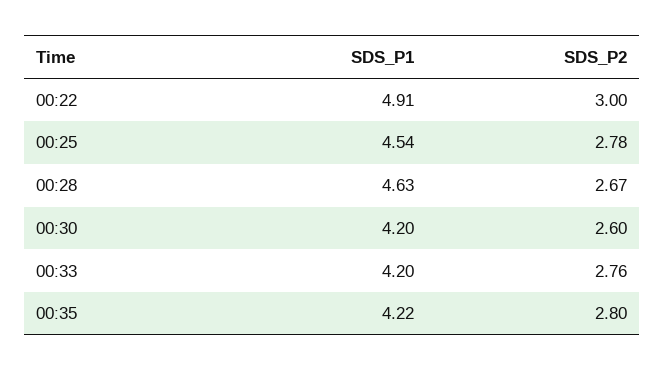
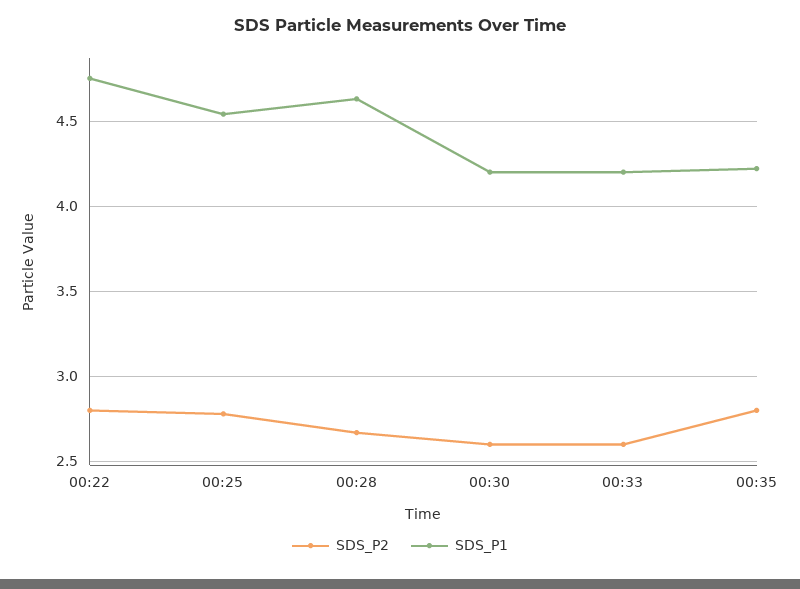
SDS_P1, 00:22: 4.91 -> 4.75
SDS_P2, 00:22: 3 -> 2.8
SDS_P2, 00:33: 2.76 -> 2.6

